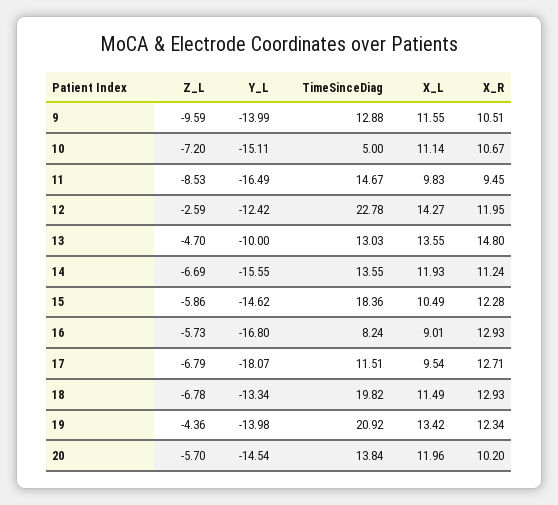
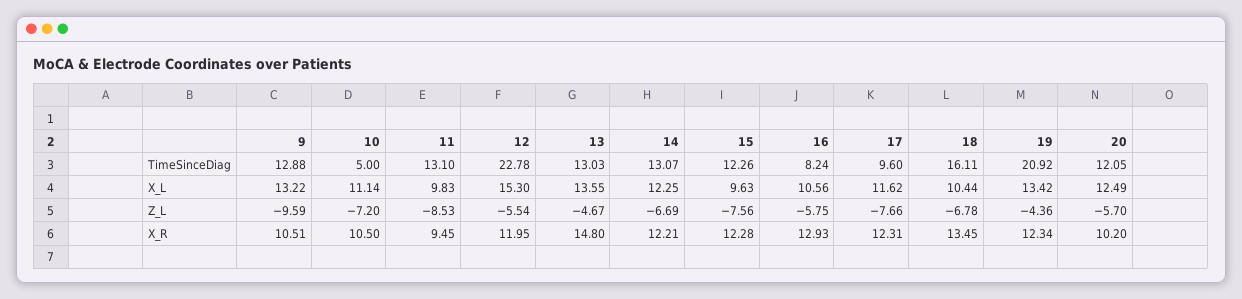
Y_L, 9: -13.99 -> none
X_L, 9: 11.55 -> 13.22
Y_L, 10: -15.11 -> none
X_R, 10: 10.67 -> 10.5
Y_L, 11: -16.49 -> none
TimeSinceDiag, 11: 14.67 -> 13.1
Z_L, 12: -2.59 -> -5.54
Y_L, 12: -12.42 -> none
X_L, 12: 14.27 -> 15.3
Z_L, 13: -4.7 -> -4.67
Y_L, 13: -10 -> none
Y_L, 14: -15.55 -> none
TimeSinceDiag, 14: 13.55 -> 13.07
X_L, 14: 11.93 -> 12.25
X_R, 14: 11.24 -> 12.21
Z_L, 15: -5.86 -> -7.56
Y_L, 15: -14.62 -> none
TimeSinceDiag, 15: 18.36 -> 12.26
X_L, 15: 10.49 -> 9.63
Z_L, 16: -5.73 -> -5.75
Y_L, 16: -16.8 -> none
X_L, 16: 9.01 -> 10.56
Z_L, 17: -6.79 -> -7.66
Y_L, 17: -18.07 -> none
TimeSinceDiag, 17: 11.51 -> 9.6
X_L, 17: 9.54 -> 11.62
X_R, 17: 12.71 -> 12.31
Y_L, 18: -13.34 -> none
TimeSinceDiag, 18: 19.82 -> 16.11
X_L, 18: 11.49 -> 10.44
X_R, 18: 12.93 -> 13.45
Y_L, 19: -13.98 -> none
Y_L, 20: -14.54 -> none
TimeSinceDiag, 20: 13.84 -> 12.05
X_L, 20: 11.96 -> 12.49

